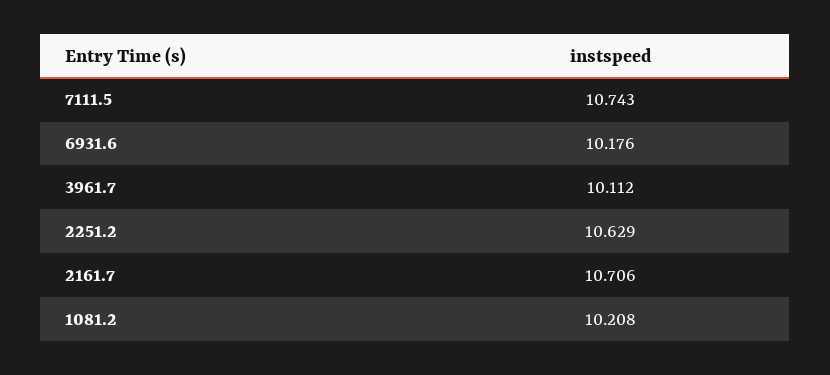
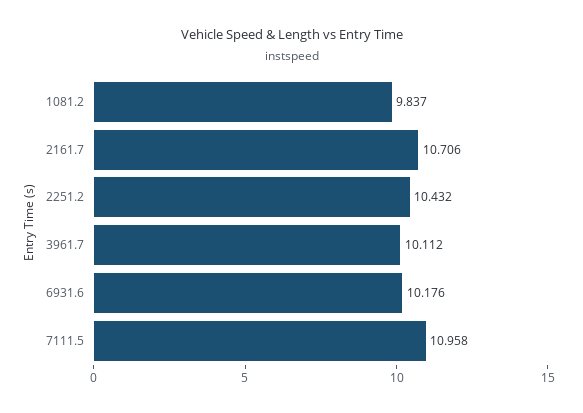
7111.5: 10.743 -> 10.958
2251.2: 10.629 -> 10.432
1081.2: 10.208 -> 9.837

